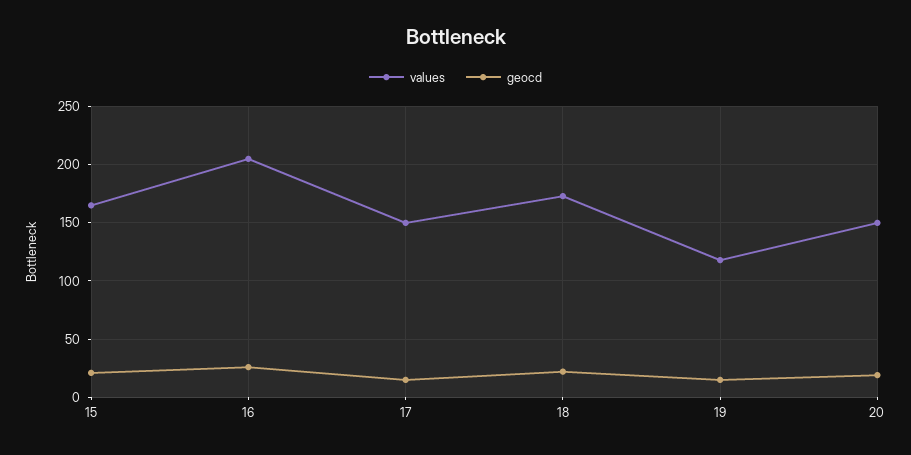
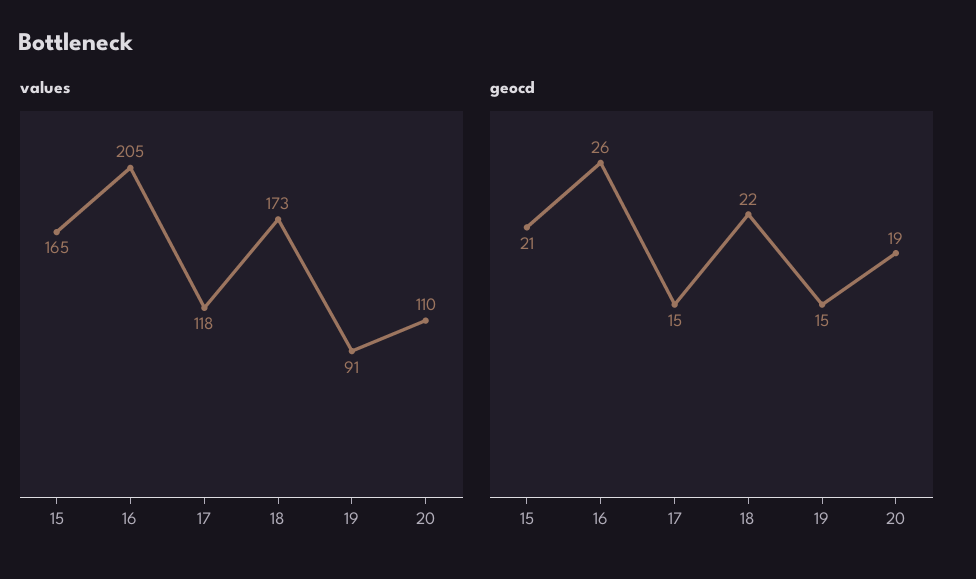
values, 17: 150 -> 118
values, 19: 120 -> 91
values, 20: 150 -> 110

